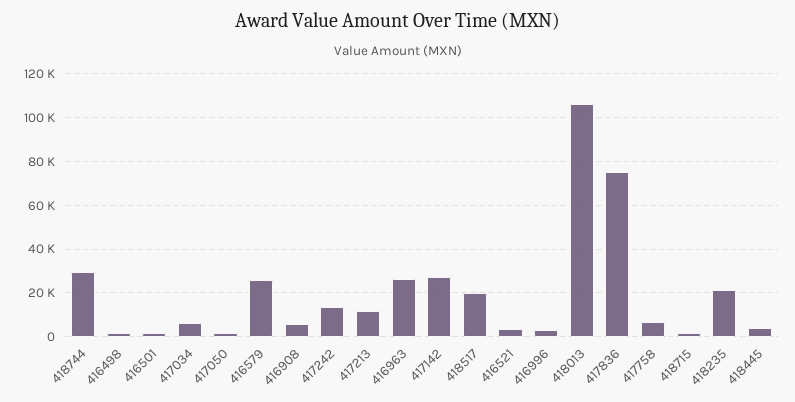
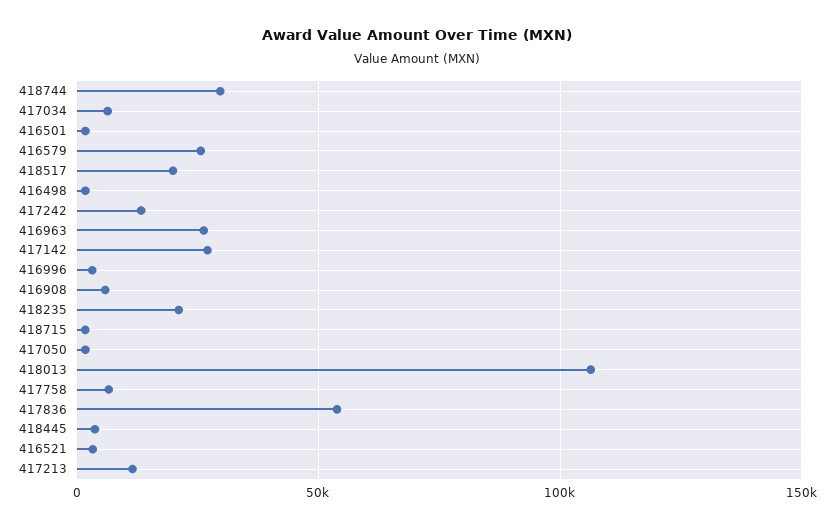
417836: 75000 -> 55000

